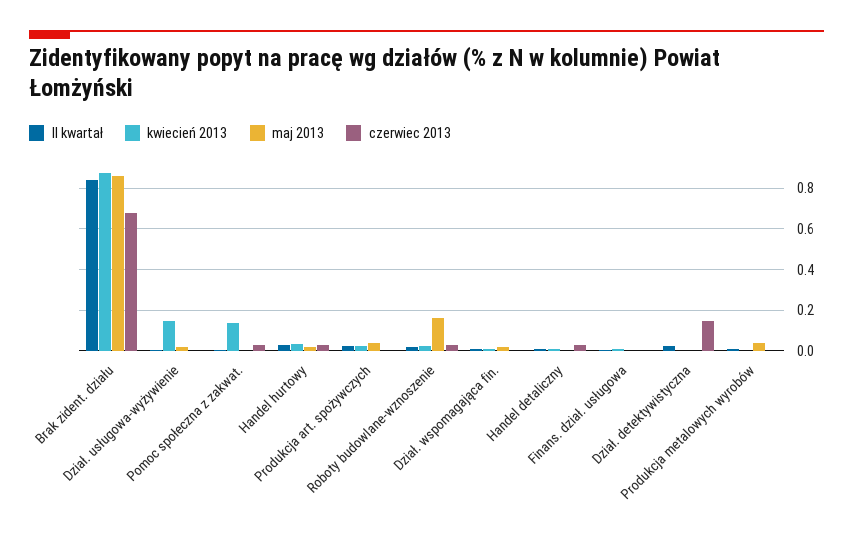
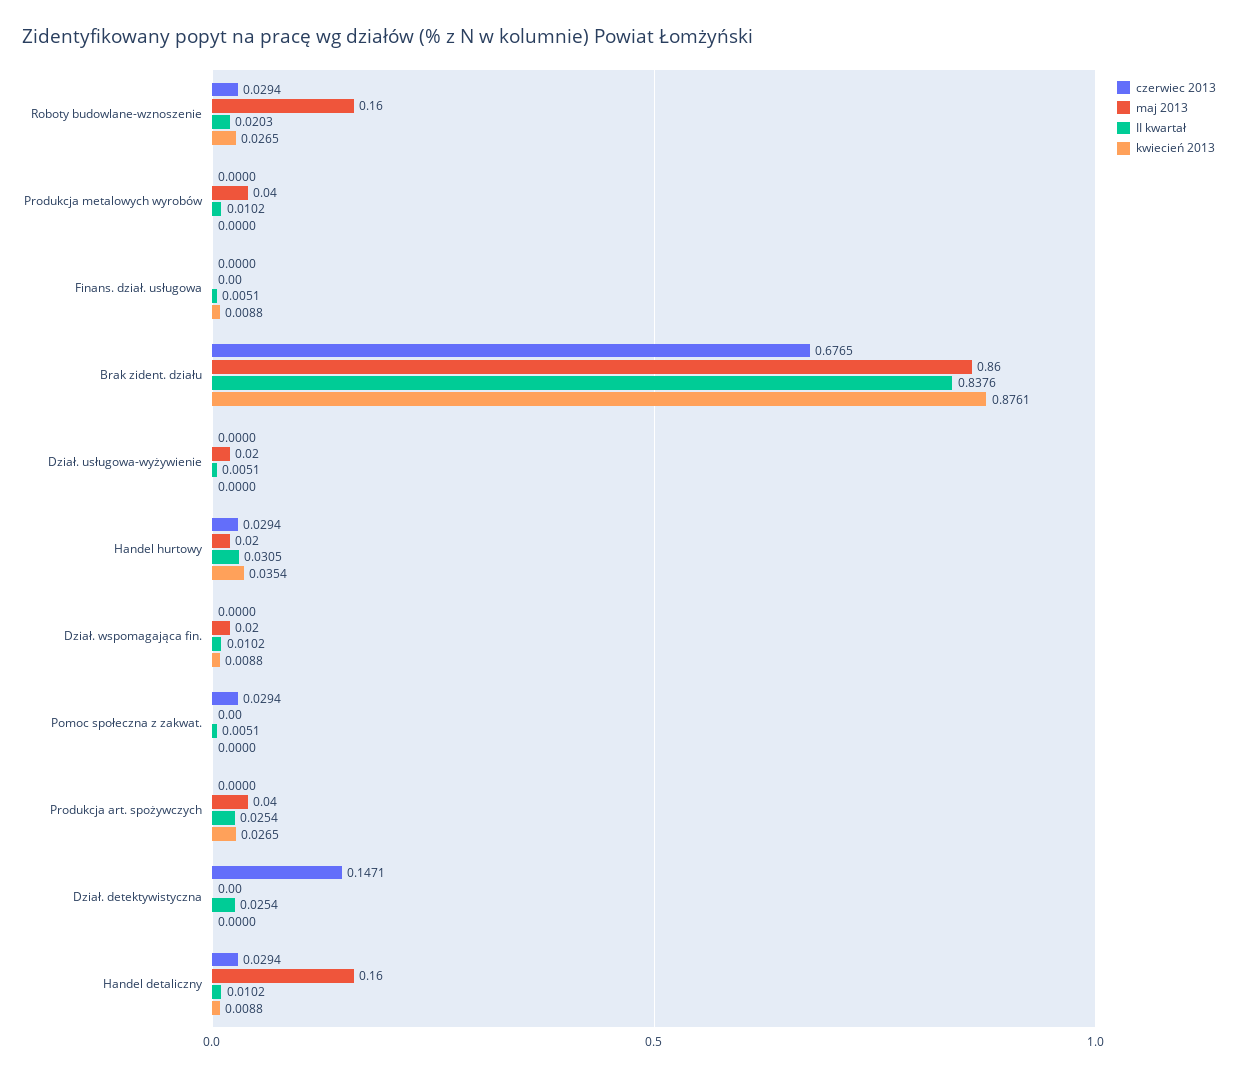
kwiecień 2013, Dział. usługowa-wyżywienie: 0.15 -> 0
kwiecień 2013, Pomoc społeczna z zakwat.: 0.15 -> 0
maj 2013, Handel detaliczny: 0 -> 0.16

